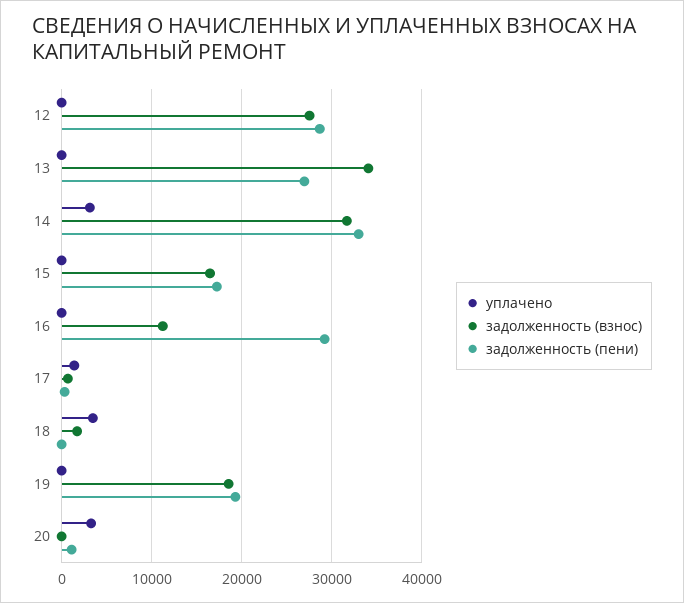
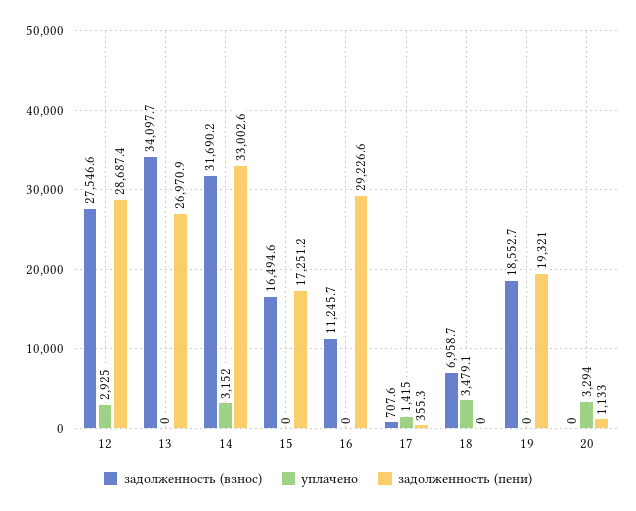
уплачено, 12: 0 -> 2925
задолженность (взнос), 18: 2000 -> 6958.7

